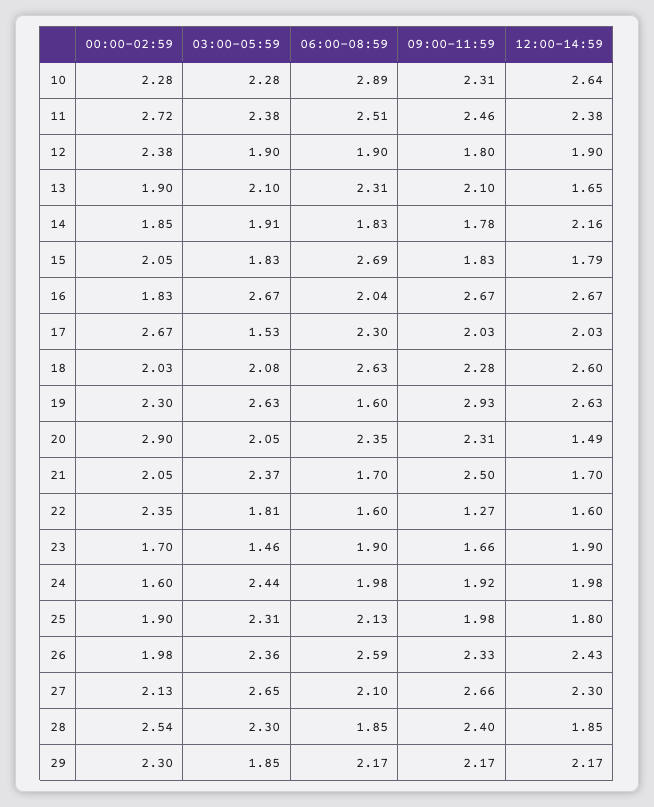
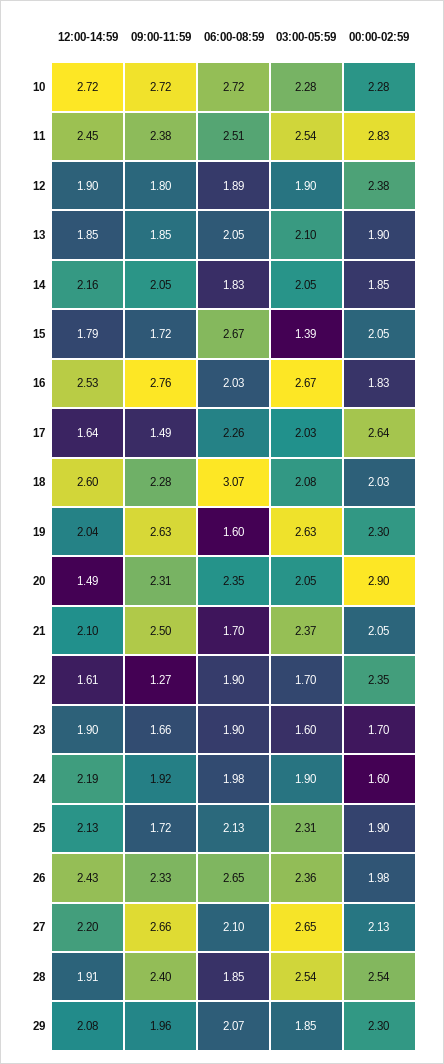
06:00-08:59, 10: 2.89 -> 2.72
09:00-11:59, 10: 2.31 -> 2.72
12:00-14:59, 10: 2.64 -> 2.72
00:00-02:59, 11: 2.72 -> 2.83
03:00-05:59, 11: 2.38 -> 2.54
09:00-11:59, 11: 2.46 -> 2.38
12:00-14:59, 11: 2.38 -> 2.45
06:00-08:59, 12: 1.9 -> 1.89
06:00-08:59, 13: 2.31 -> 2.05
09:00-11:59, 13: 2.1 -> 1.85
12:00-14:59, 13: 1.65 -> 1.85
03:00-05:59, 14: 1.91 -> 2.05
09:00-11:59, 14: 1.78 -> 2.05
03:00-05:59, 15: 1.83 -> 1.39
06:00-08:59, 15: 2.69 -> 2.67
09:00-11:59, 15: 1.83 -> 1.72
06:00-08:59, 16: 2.04 -> 2.03
09:00-11:59, 16: 2.67 -> 2.76
12:00-14:59, 16: 2.67 -> 2.53
00:00-02:59, 17: 2.67 -> 2.64
03:00-05:59, 17: 1.53 -> 2.03
06:00-08:59, 17: 2.3 -> 2.26
09:00-11:59, 17: 2.03 -> 1.49
12:00-14:59, 17: 2.03 -> 1.64
06:00-08:59, 18: 2.63 -> 3.07
09:00-11:59, 19: 2.93 -> 2.63
12:00-14:59, 19: 2.63 -> 2.04
12:00-14:59, 21: 1.7 -> 2.1
03:00-05:59, 22: 1.81 -> 1.7
06:00-08:59, 22: 1.6 -> 1.9
12:00-14:59, 22: 1.6 -> 1.61
03:00-05:59, 23: 1.46 -> 1.6
03:00-05:59, 24: 2.44 -> 1.9
12:00-14:59, 24: 1.98 -> 2.19
09:00-11:59, 25: 1.98 -> 1.72
12:00-14:59, 25: 1.8 -> 2.13
06:00-08:59, 26: 2.59 -> 2.65
12:00-14:59, 27: 2.3 -> 2.2
03:00-05:59, 28: 2.3 -> 2.54
12:00-14:59, 28: 1.85 -> 1.91
06:00-08:59, 29: 2.17 -> 2.07
09:00-11:59, 29: 2.17 -> 1.96
12:00-14:59, 29: 2.17 -> 2.08

